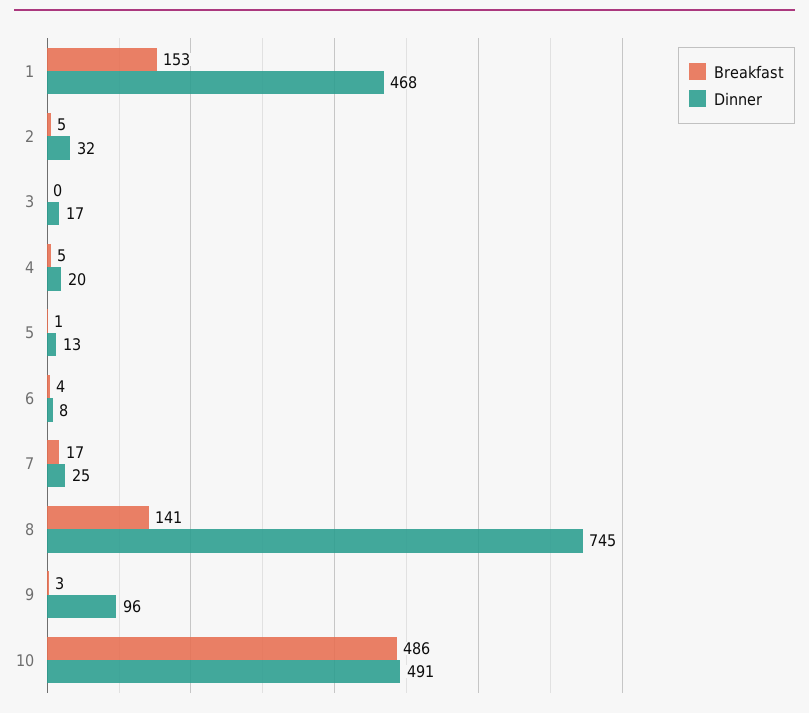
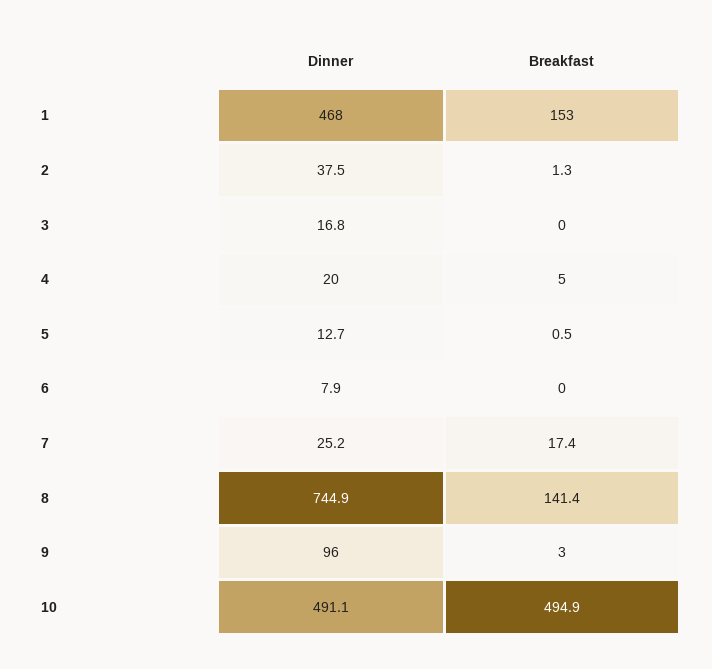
Breakfast, 2: 5 -> 1.3
Dinner, 2: 32 -> 37.5
Breakfast, 6: 4 -> 0
Breakfast, 10: 486 -> 494.9

